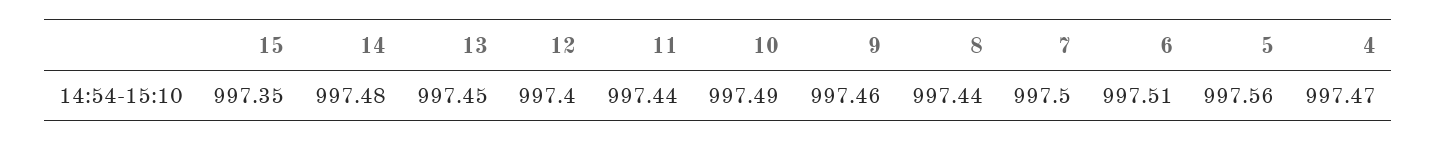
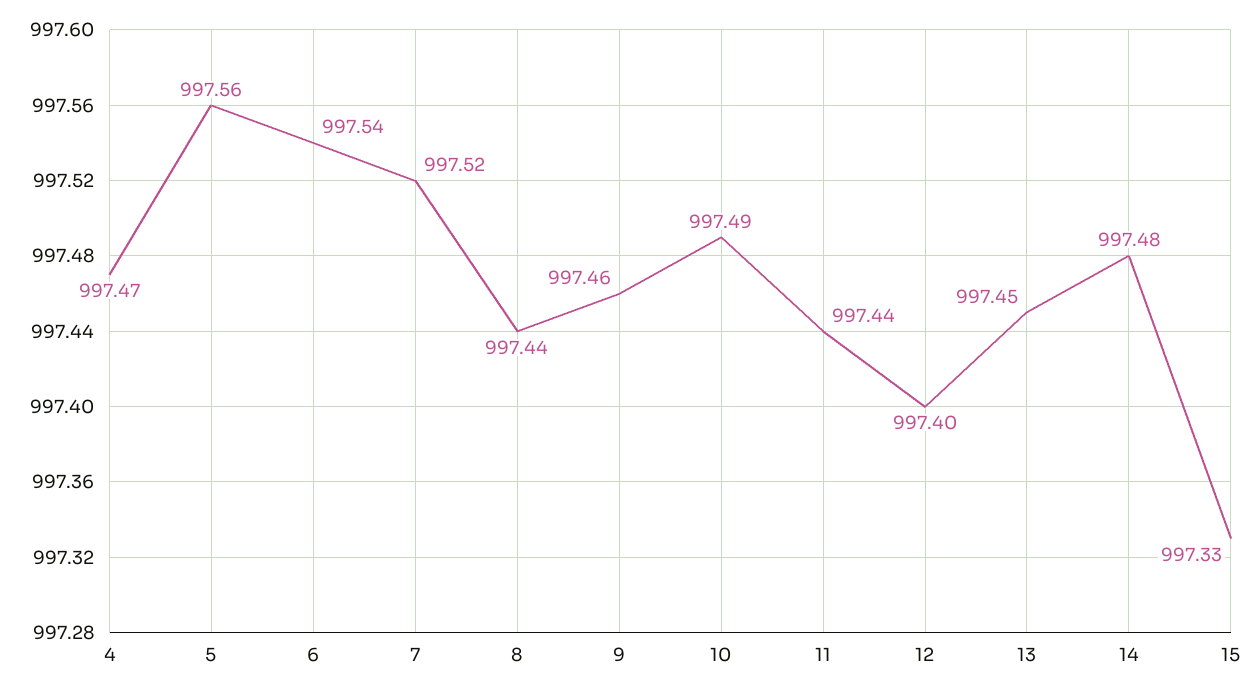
15: 997.35 -> 997.33
7: 997.5 -> 997.52
6: 997.51 -> 997.54

